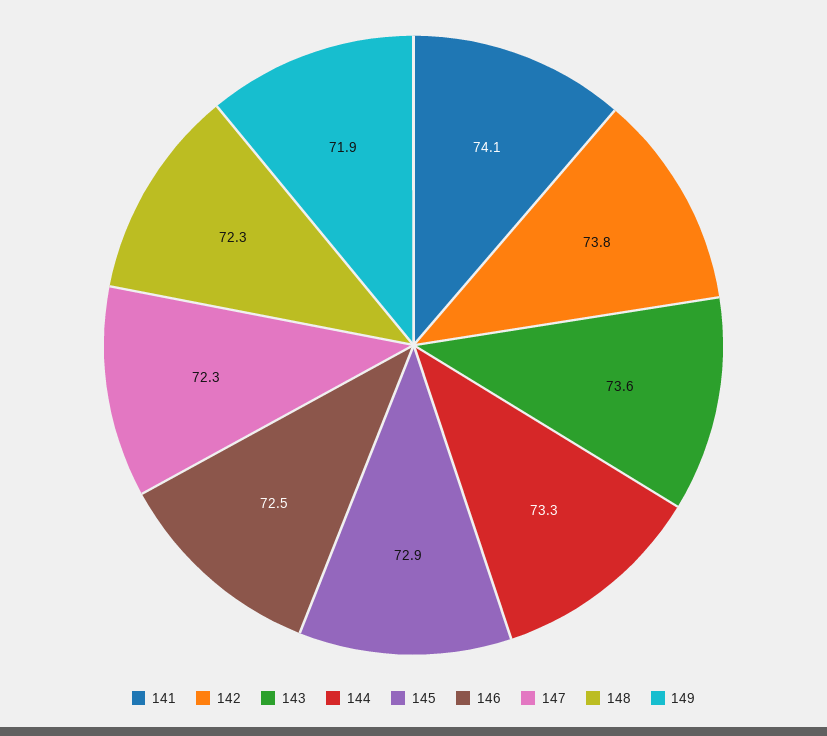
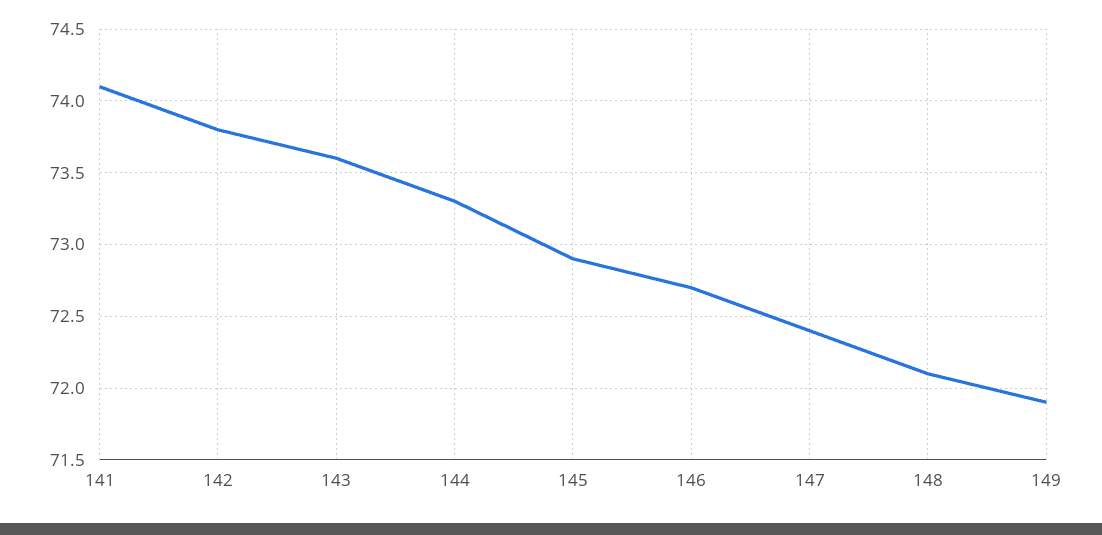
146: 72.5 -> 72.7
147: 72.3 -> 72.4
148: 72.3 -> 72.1

